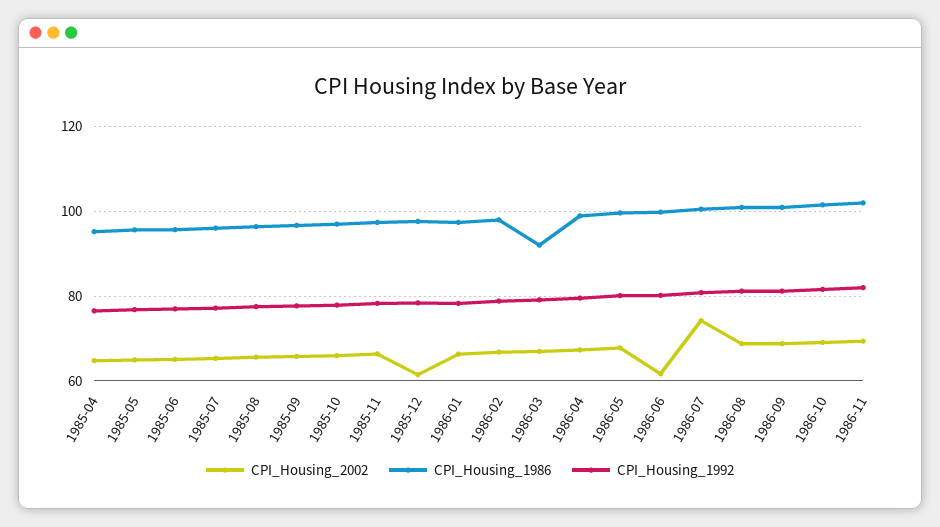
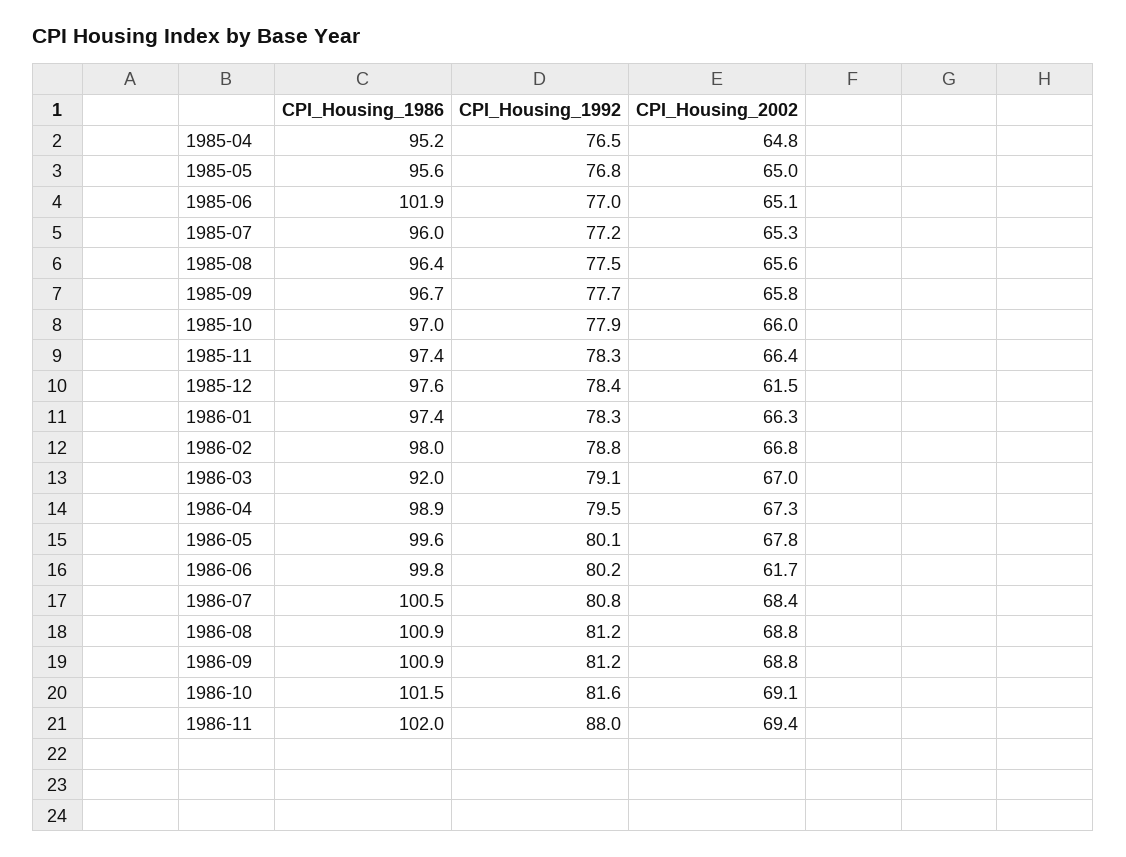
CPI_Housing_1986, 1985-06: 96 -> 101.9
CPI_Housing_2002, 1986-07: 74 -> 68.4
CPI_Housing_1992, 1986-11: 82 -> 88

